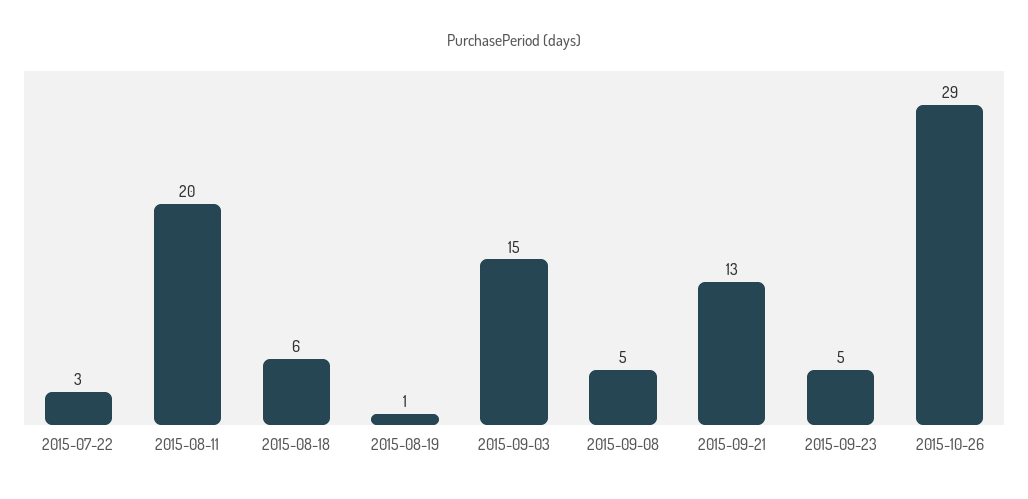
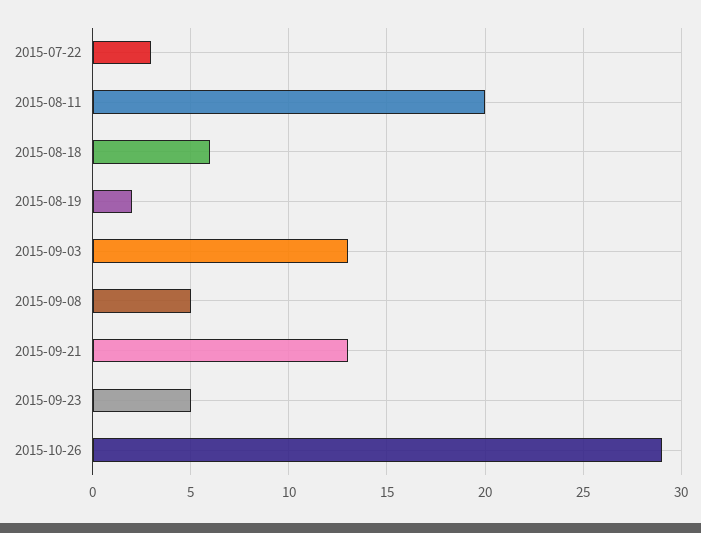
2015-08-19: 1 -> 2
2015-09-03: 15 -> 13

